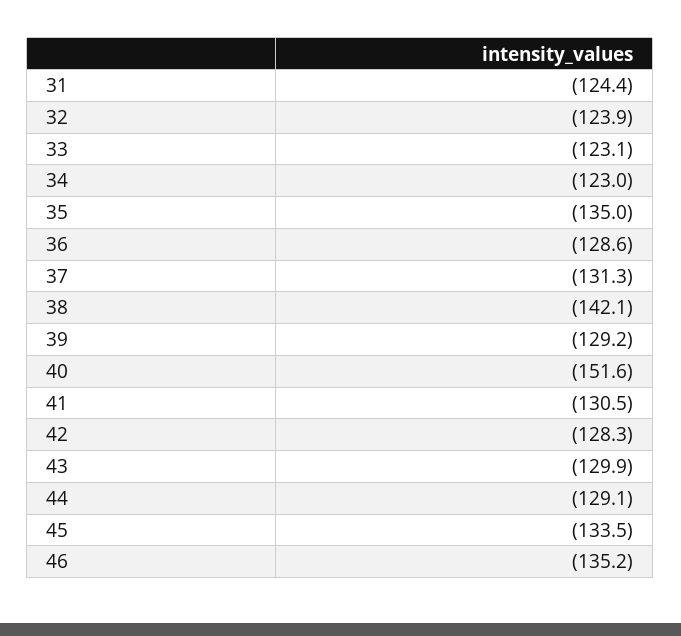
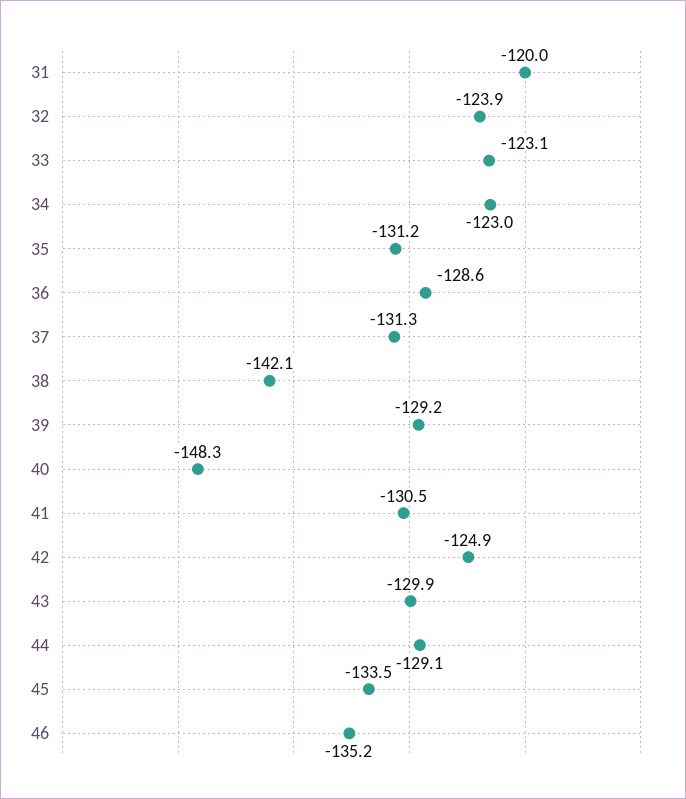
31: -124.4 -> -120
35: -135 -> -131.2
40: -151.6 -> -148.3
42: -128.3 -> -124.9

